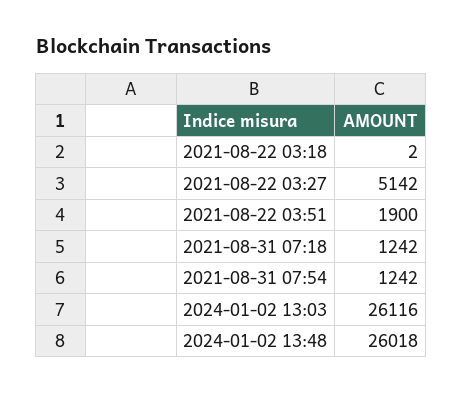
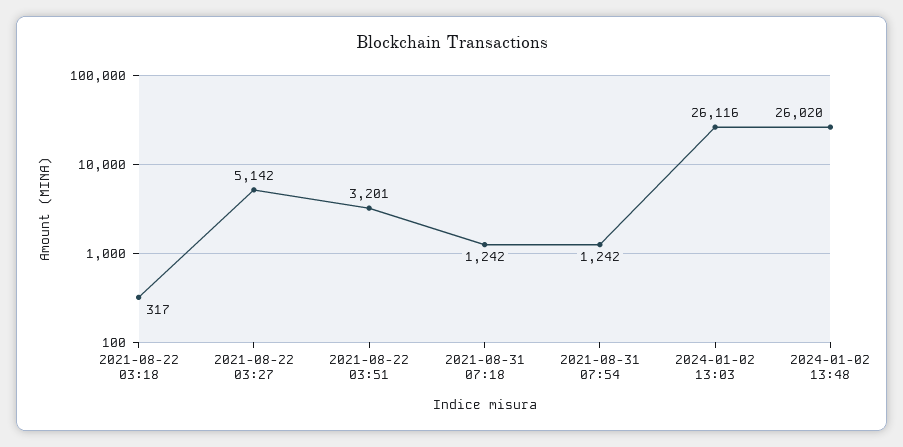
2021-08-22 03:18: 2 -> 317
2021-08-22 03:51: 1900 -> 3201
2024-01-02 13:48: 26018 -> 26020

